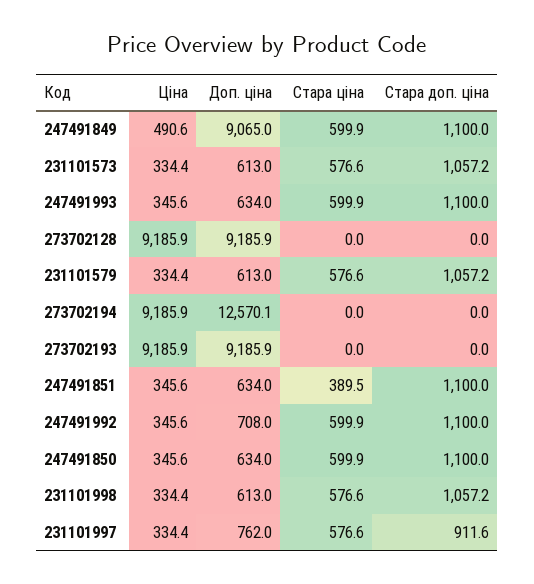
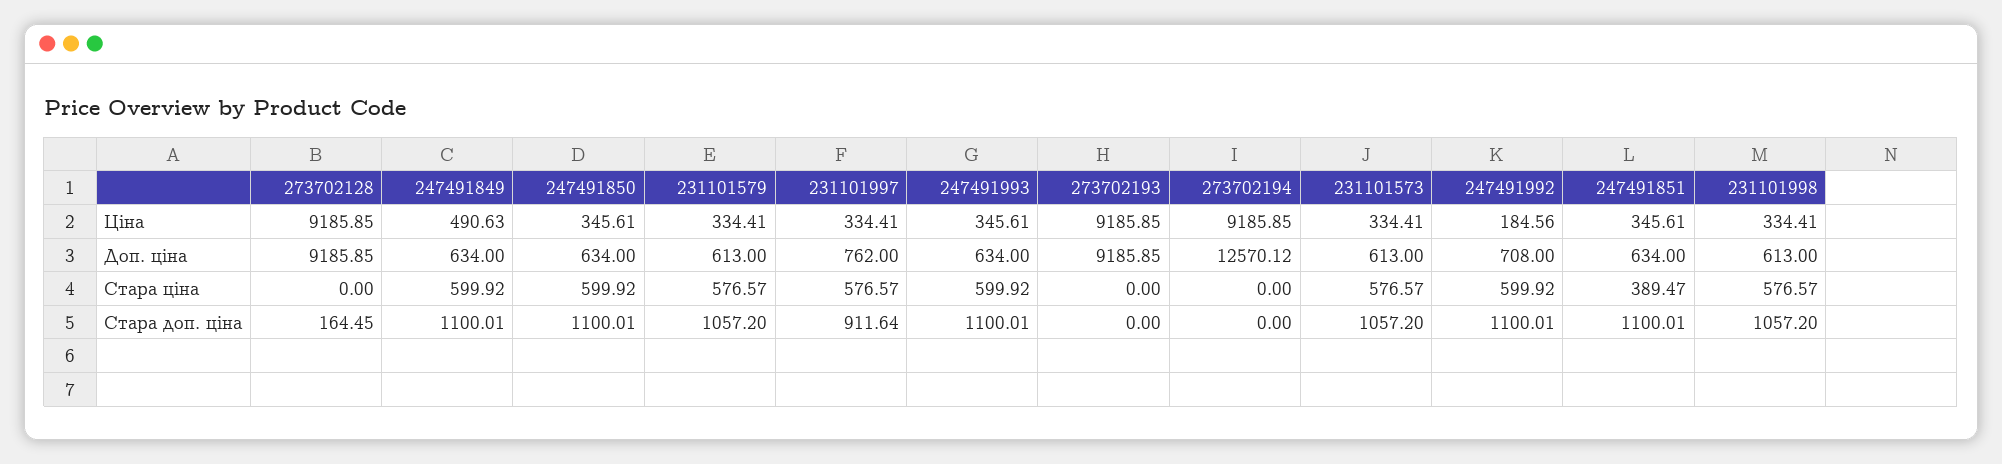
Доп. ціна, 247491849: 9065 -> 634
Стара доп. ціна, 273702128: 0 -> 164.45
Ціна, 247491992: 345.6 -> 184.56

